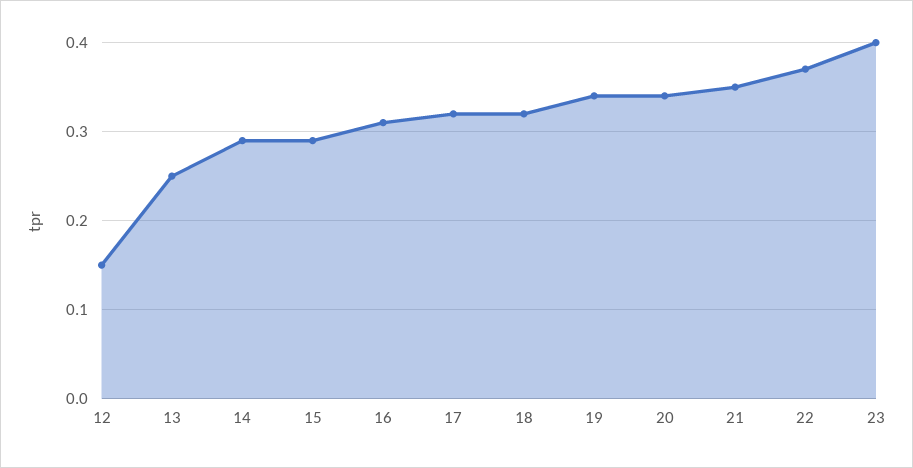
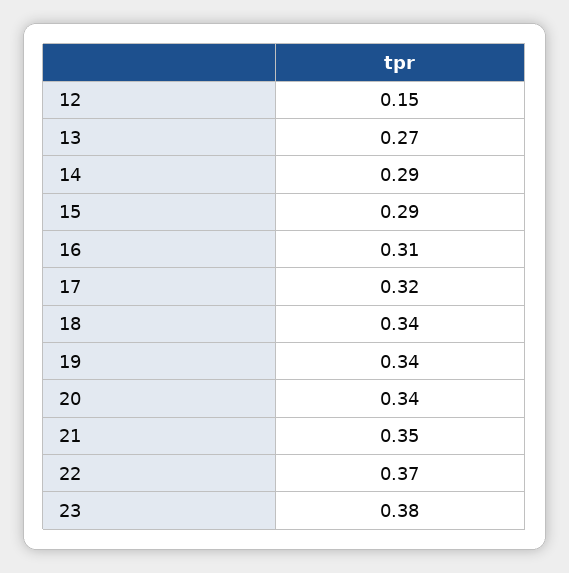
13: 0.25 -> 0.27
18: 0.32 -> 0.34
23: 0.4 -> 0.38

